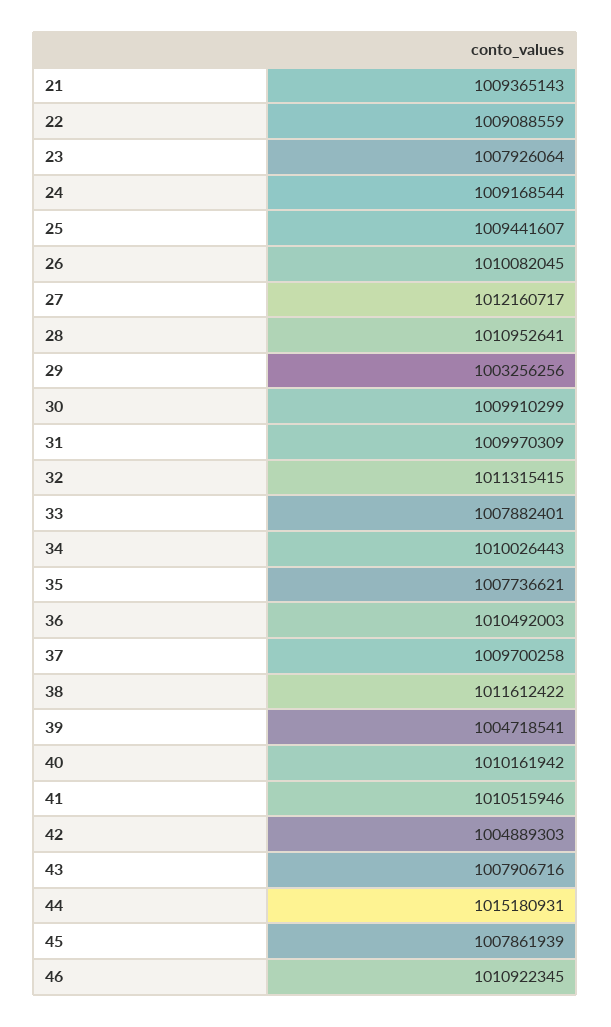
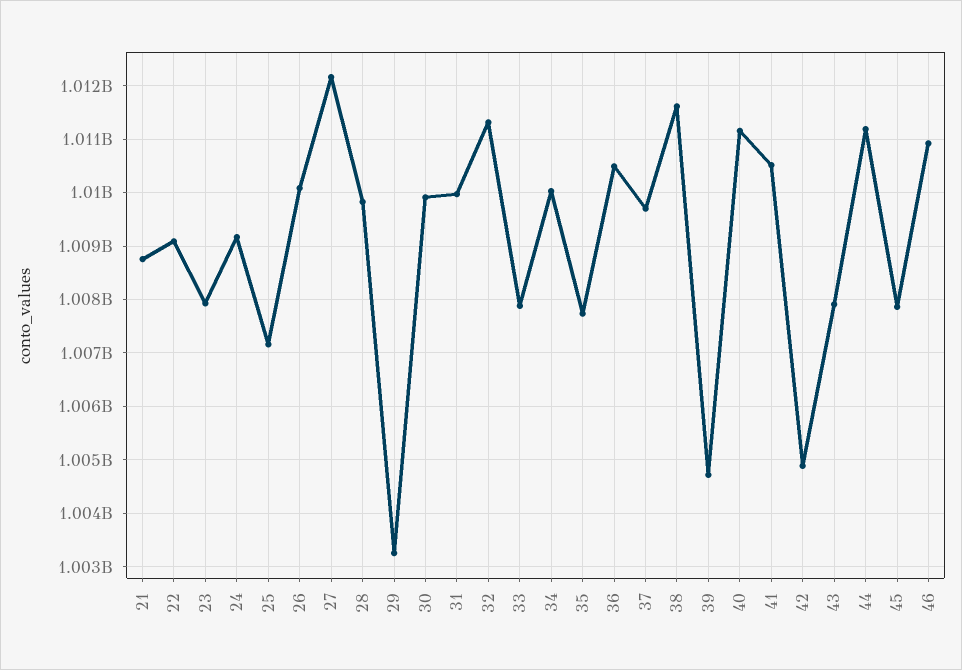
21: 1009365143 -> 1008800000
25: 1009441607 -> 1007200000
28: 1010952641 -> 1009800000
40: 1010161942 -> 1011200000
44: 1015180931 -> 1011200000

